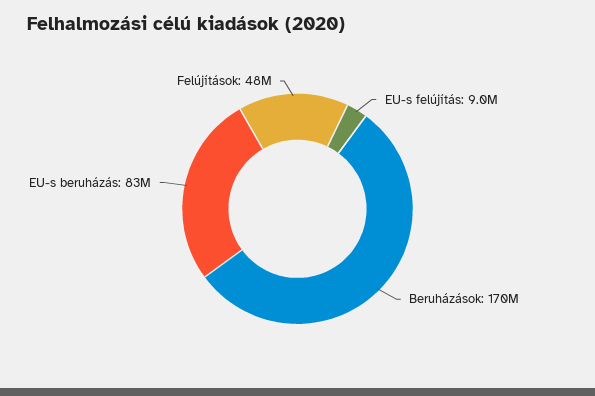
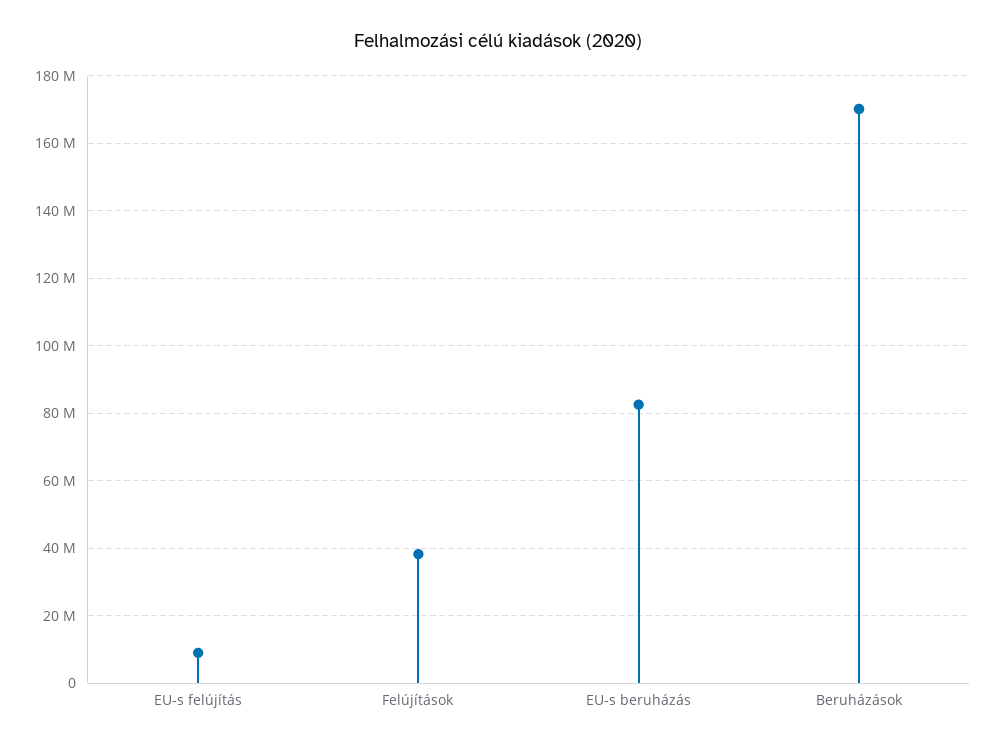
Felújítások: 48000000 -> 38000000

